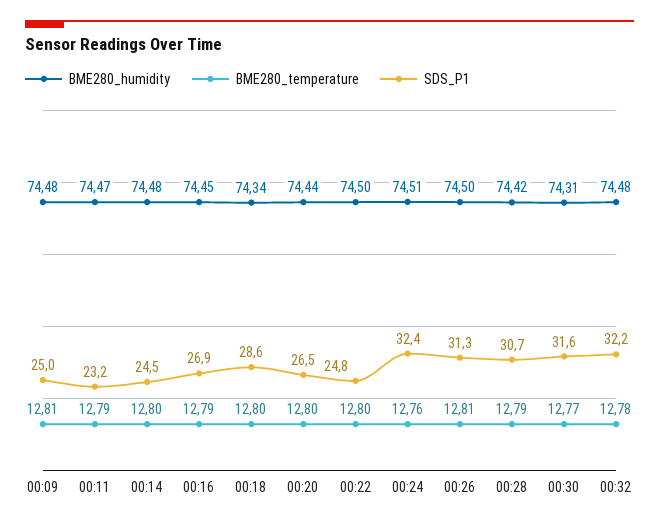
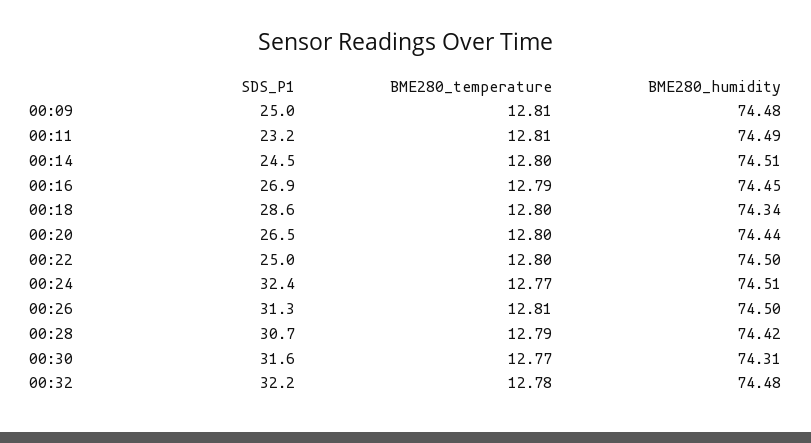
BME280_humidity, 00:11: 74.47 -> 74.49
BME280_temperature, 00:11: 12.79 -> 12.81
BME280_humidity, 00:14: 74.48 -> 74.51
SDS_P1, 00:22: 24.8 -> 25
BME280_temperature, 00:24: 12.76 -> 12.77

